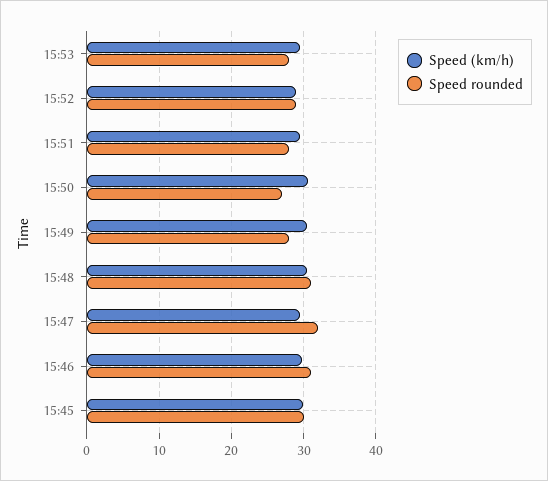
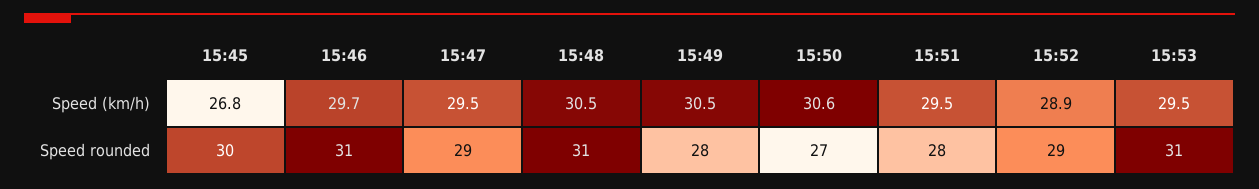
Speed rounded, 15:53: 28 -> 31
Speed rounded, 15:47: 32 -> 29
Speed (km/h), 15:45: 30 -> 26.8

